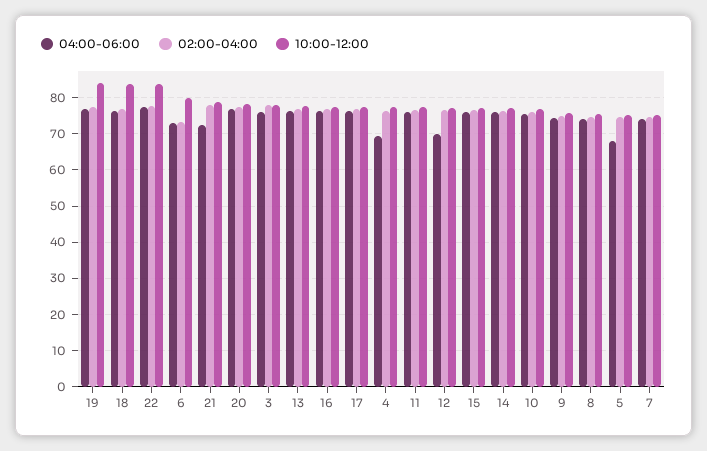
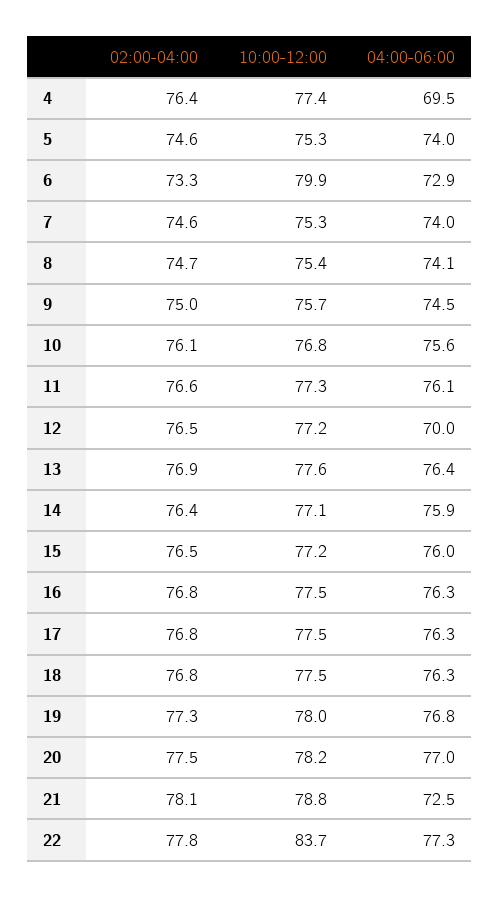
10:00-12:00, 19: 84 -> 78
10:00-12:00, 18: 84 -> 77.5
04:00-06:00, 3: 76 -> none
02:00-04:00, 3: 78 -> none
10:00-12:00, 3: 78 -> none
04:00-06:00, 5: 68 -> 74

